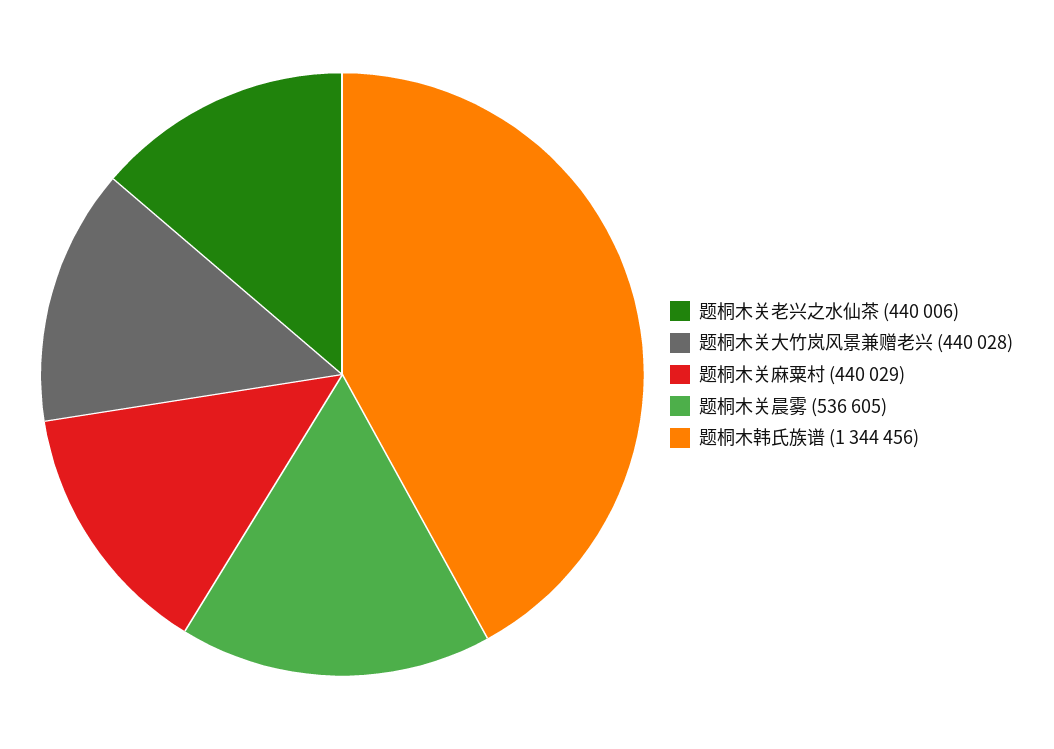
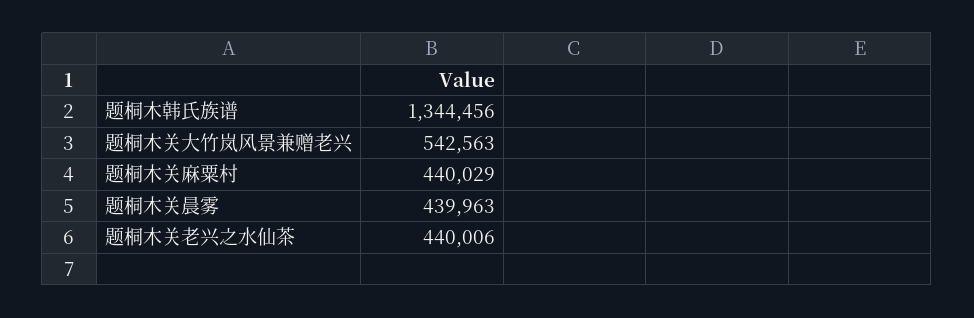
题桐木关大竹岚风景兼赠老兴: 440028 -> 542563
题桐木关晨雾: 536605 -> 439963

